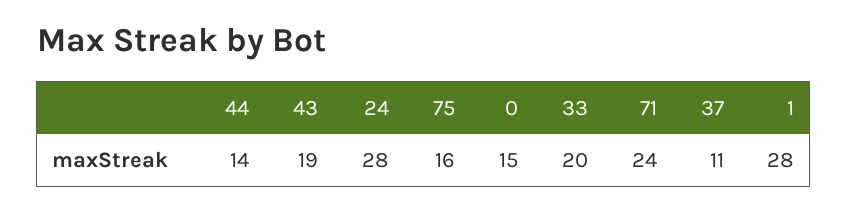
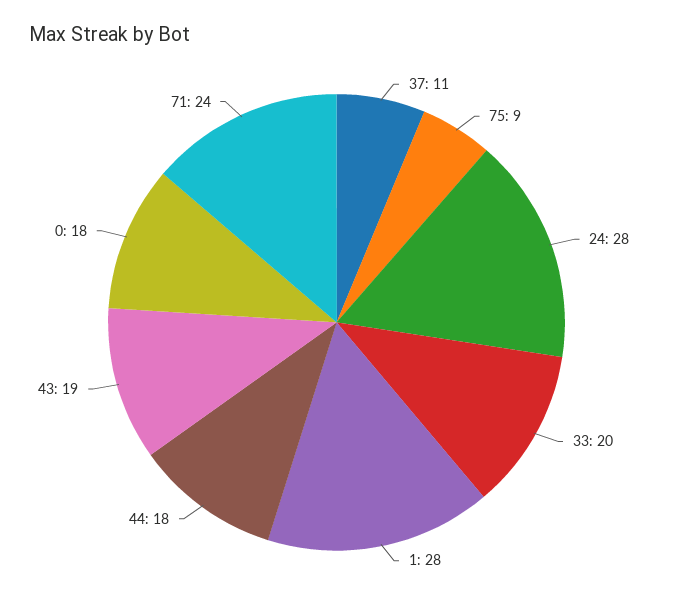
44: 14 -> 18
75: 16 -> 9
0: 15 -> 18

